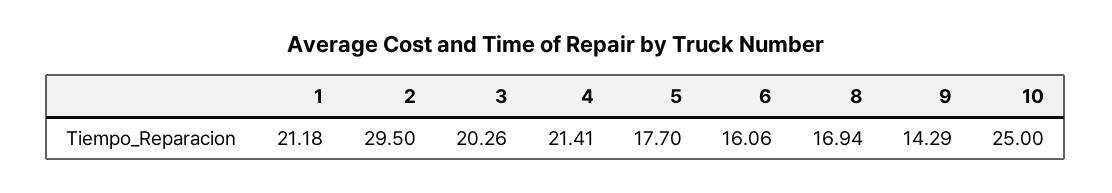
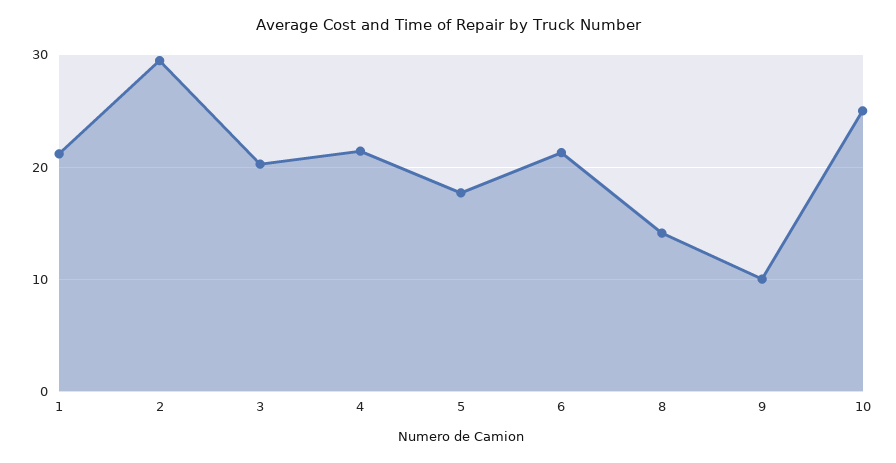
6: 16.06 -> 21
8: 16.94 -> 14
9: 14.29 -> 10

